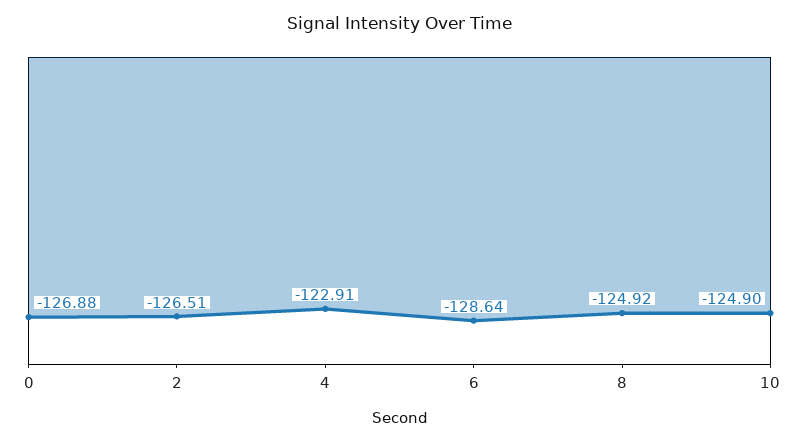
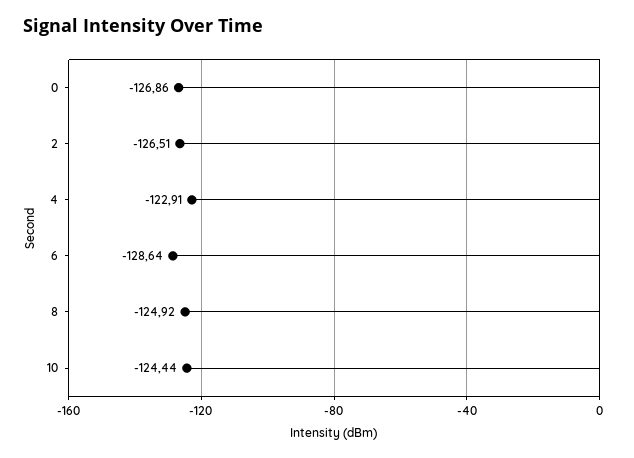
0: -126.88 -> -126.86
10: -124.9 -> -124.44

